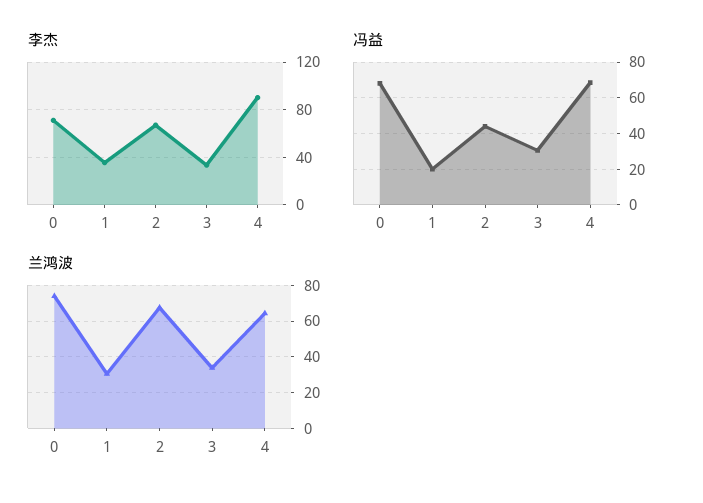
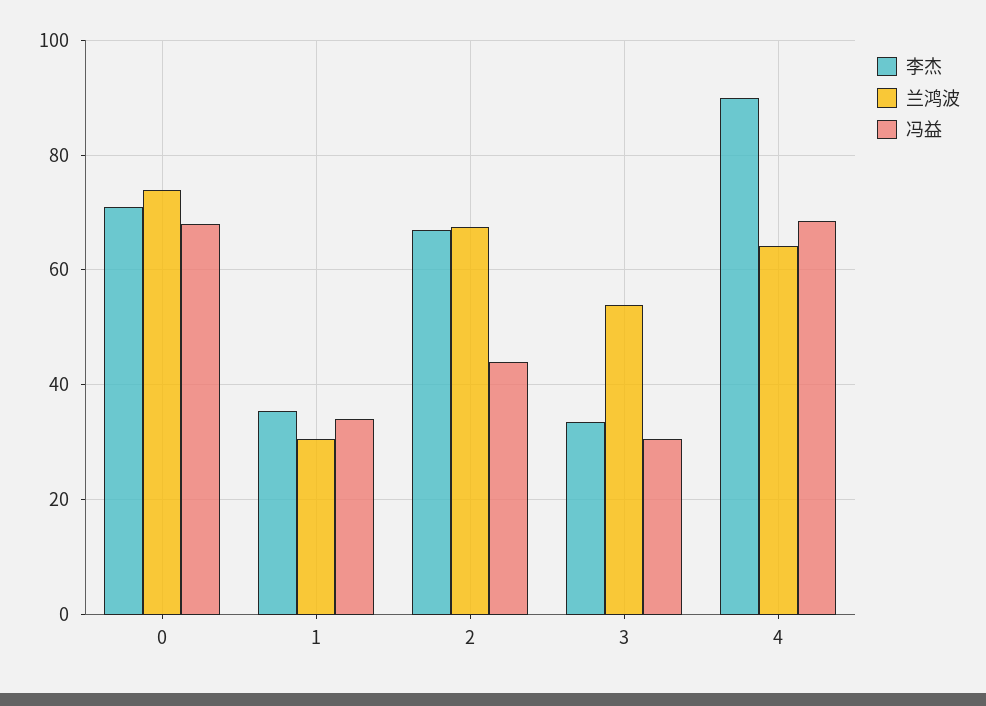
冯益, 1: 20 -> 34
兰鸿波, 3: 35 -> 54

